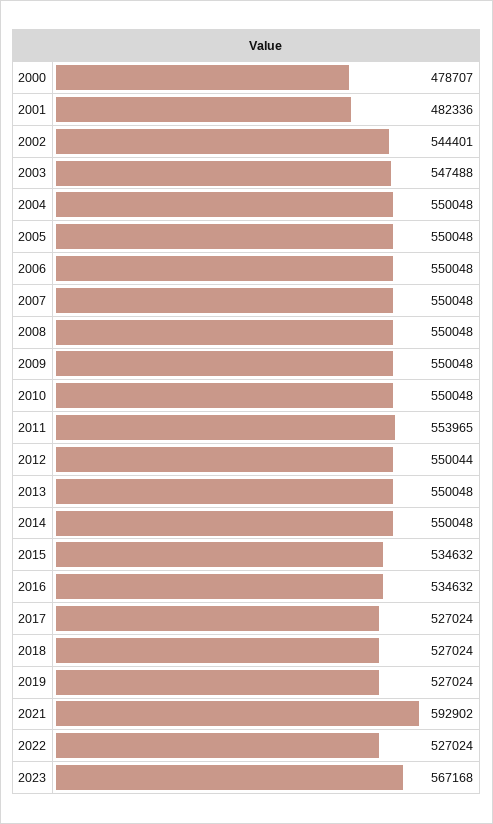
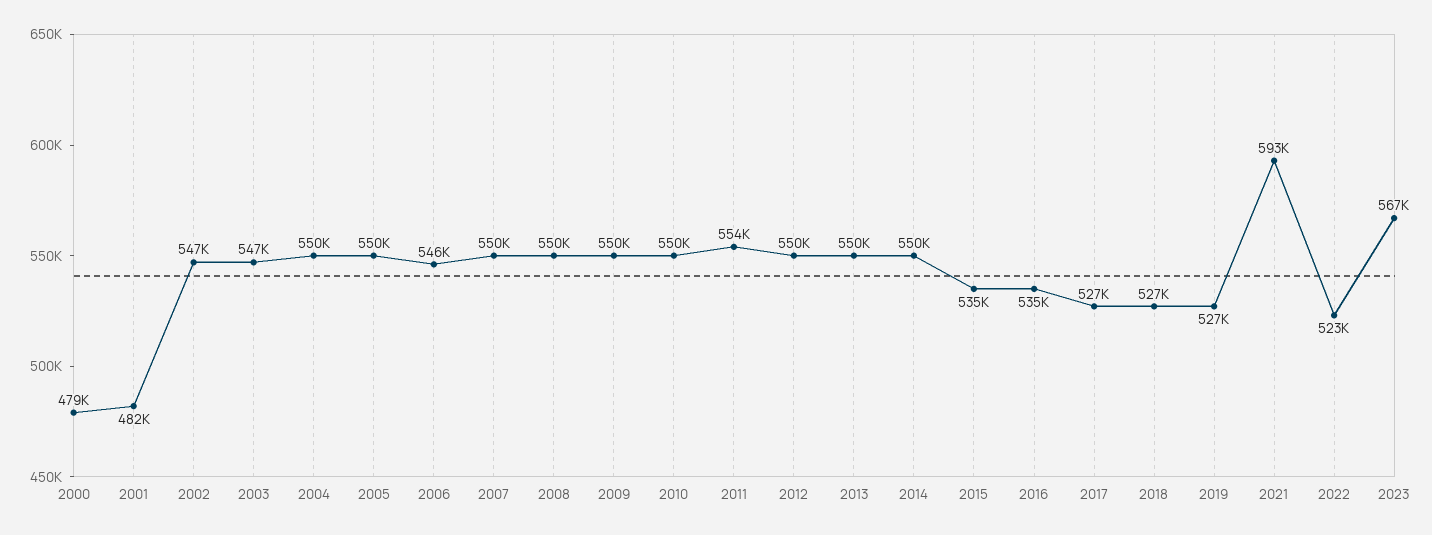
2002: 544401 -> 547000
2006: 550048 -> 546000
2022: 527024 -> 523000

